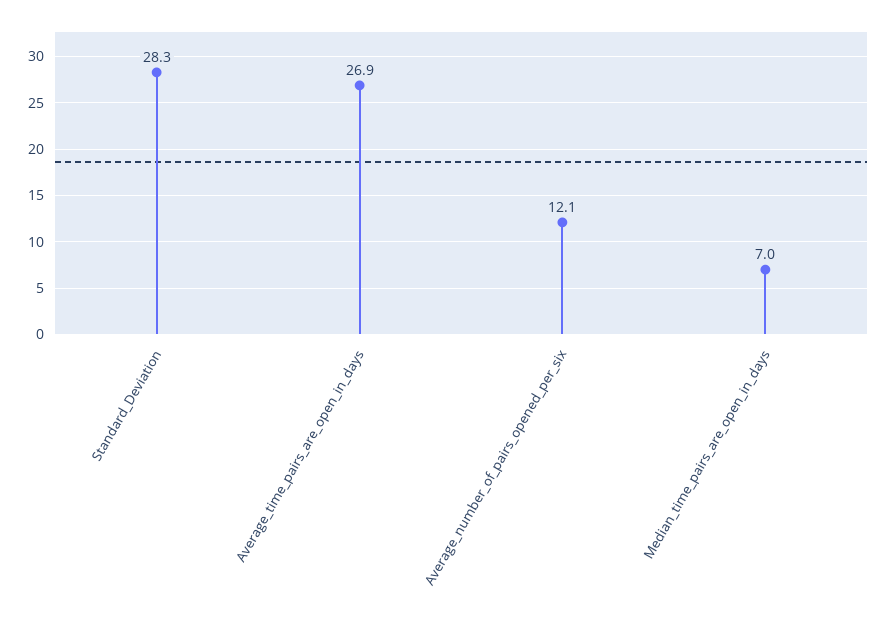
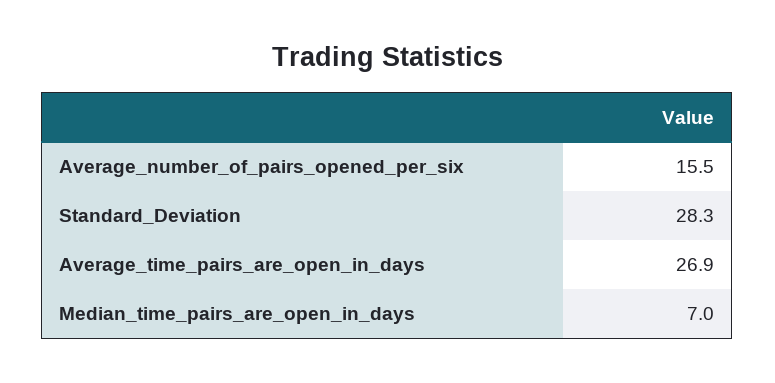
Average_number_of_pairs_opened_per_six: 12.1 -> 15.5

